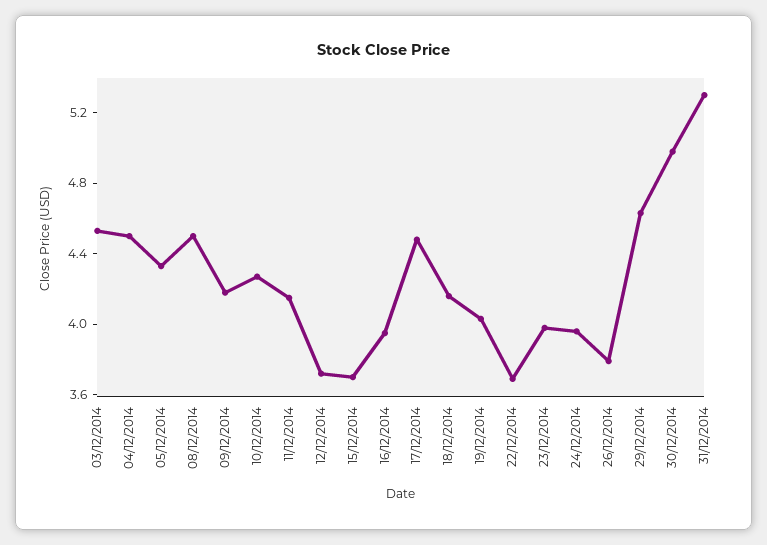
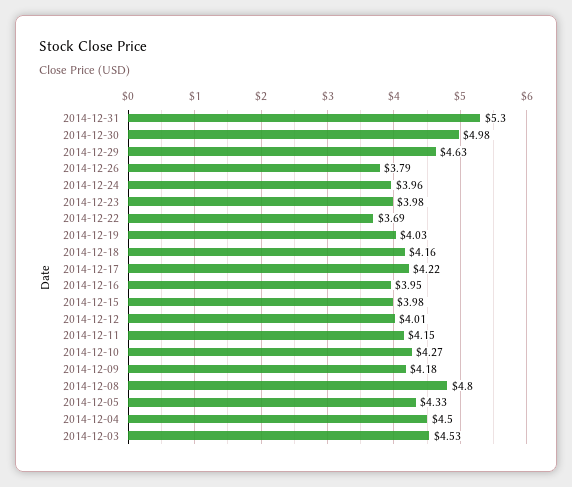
08/12/2014: 4.5 -> 4.8
12/12/2014: 3.7 -> 4.01
15/12/2014: 3.7 -> 3.98
17/12/2014: 4.5 -> 4.22

